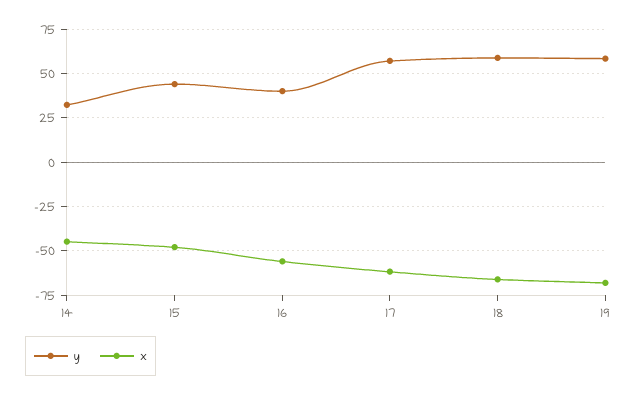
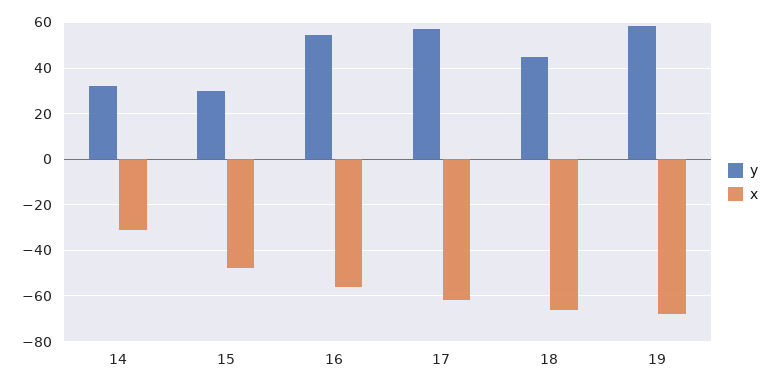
x, 14: -45 -> -30
y, 15: 45 -> 30
y, 16: 40 -> 55
y, 18: 60 -> 45

